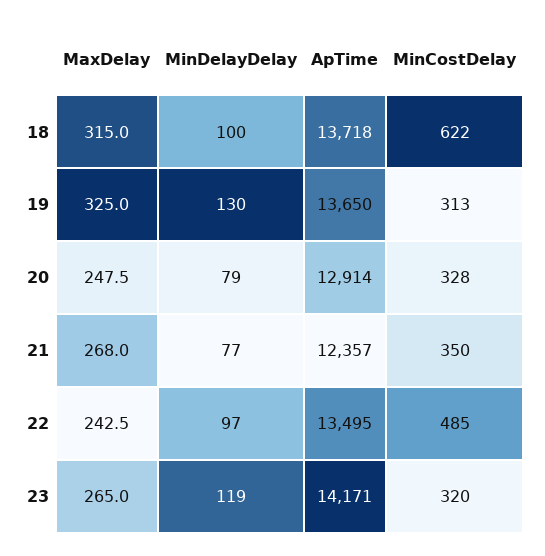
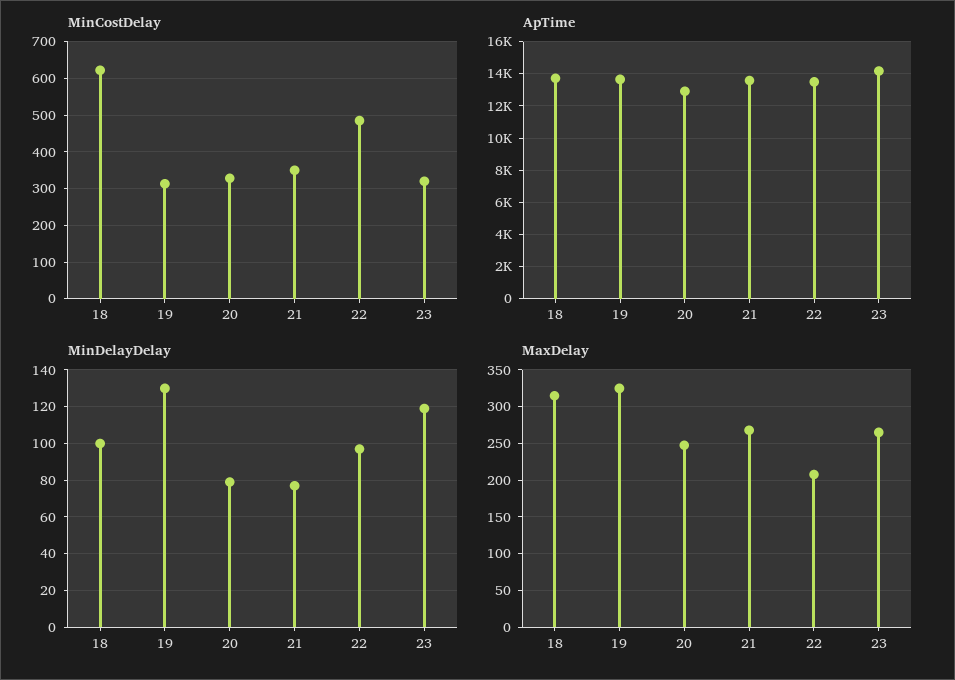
ApTime, 21: 12357 -> 13500
MaxDelay, 22: 242.5 -> 210

